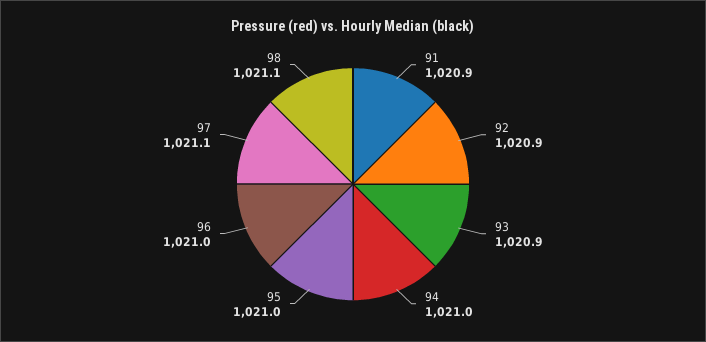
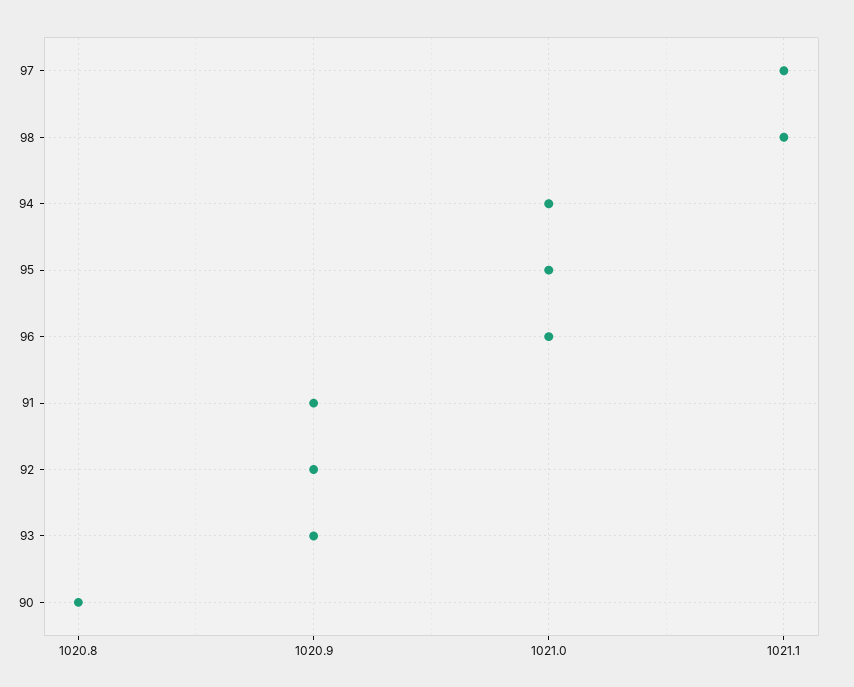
90: none -> 1020.8

